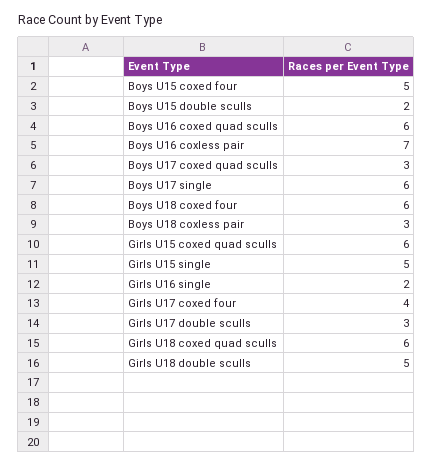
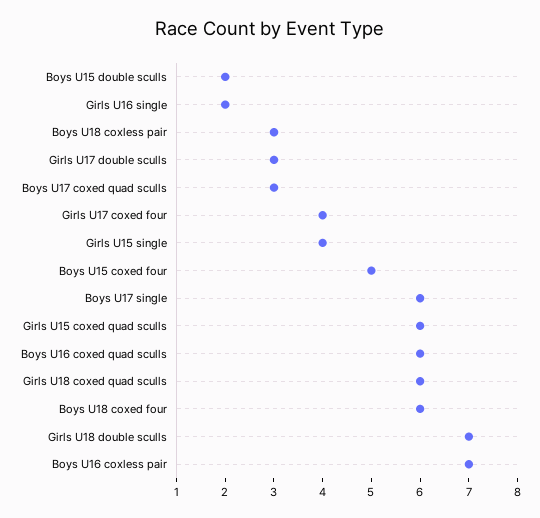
Girls U15 single: 5 -> 4
Girls U18 double sculls: 5 -> 7

